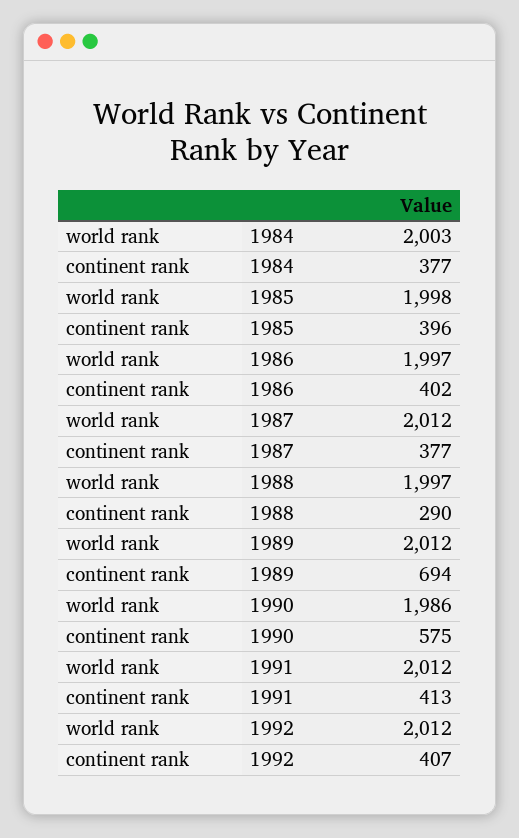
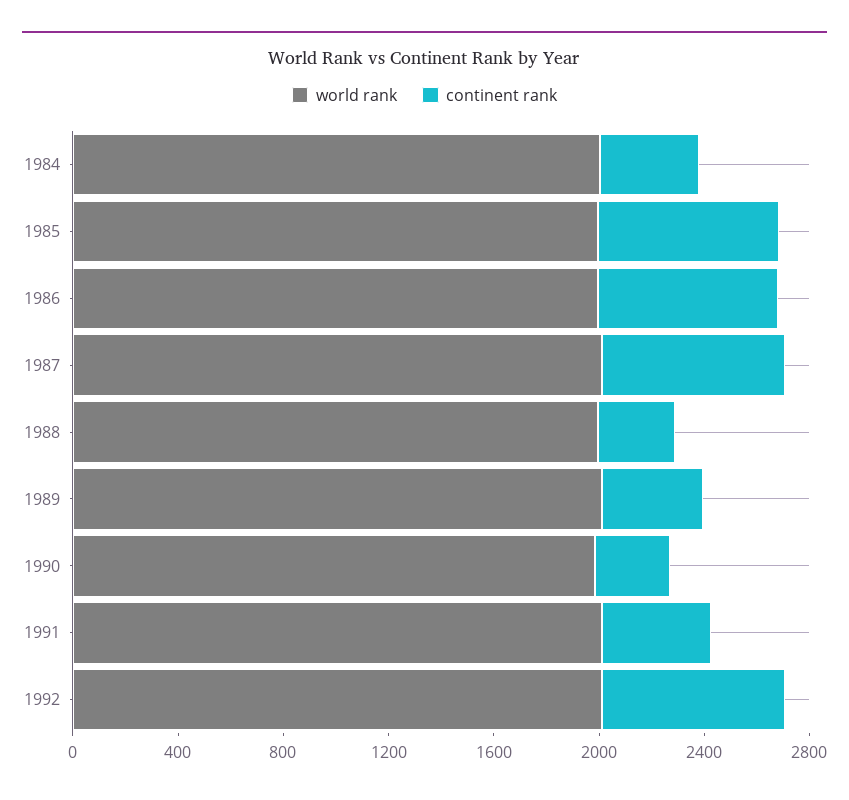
continent rank, 1985: 396 -> 700
continent rank, 1986: 402 -> 700
continent rank, 1987: 377 -> 700
continent rank, 1989: 694 -> 400
continent rank, 1990: 575 -> 300
continent rank, 1992: 407 -> 700

